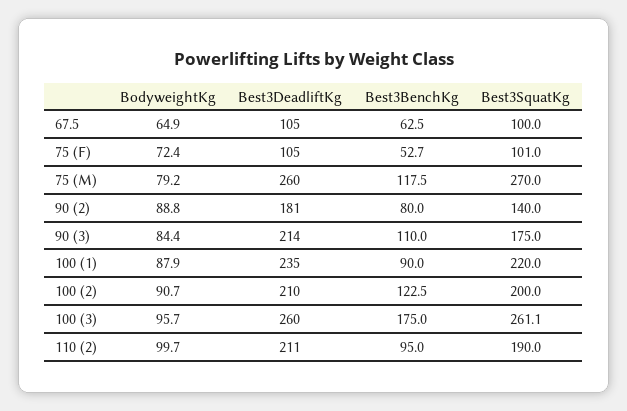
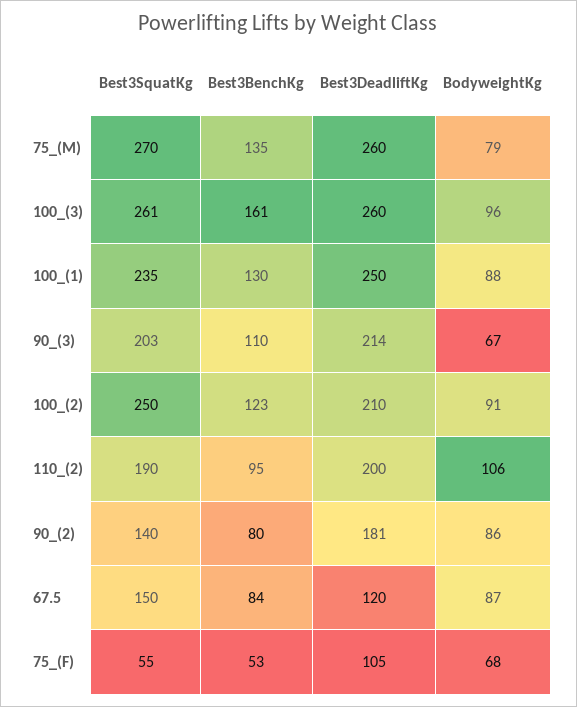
BodyweightKg, 67.5: 64.9 -> 87
Best3DeadliftKg, 67.5: 105 -> 120
Best3BenchKg, 67.5: 62.5 -> 84
Best3SquatKg, 67.5: 100 -> 150
BodyweightKg, 75 (F): 72.4 -> 68
Best3SquatKg, 75 (F): 101 -> 55
Best3BenchKg, 75 (M): 117.5 -> 135
BodyweightKg, 90 (2): 88.8 -> 86
BodyweightKg, 90 (3): 84.4 -> 67
Best3SquatKg, 90 (3): 175 -> 203
Best3DeadliftKg, 100 (1): 235 -> 250
Best3BenchKg, 100 (1): 90 -> 130
Best3SquatKg, 100 (1): 220 -> 235
Best3SquatKg, 100 (2): 200 -> 250
Best3BenchKg, 100 (3): 175 -> 161
BodyweightKg, 110 (2): 99.7 -> 106
Best3DeadliftKg, 110 (2): 211 -> 200

